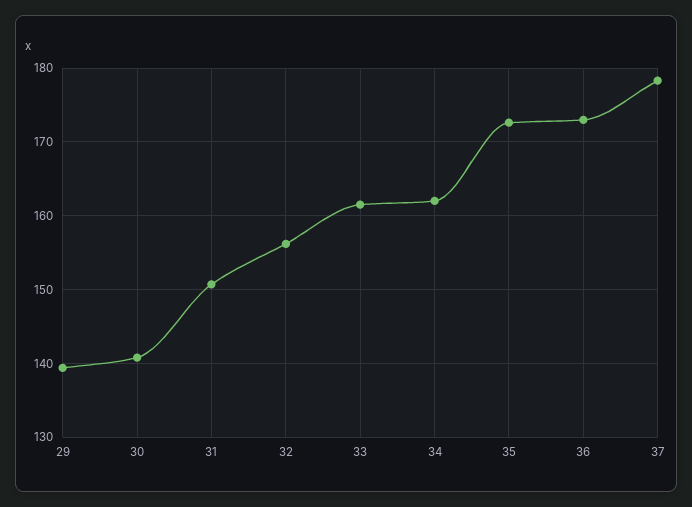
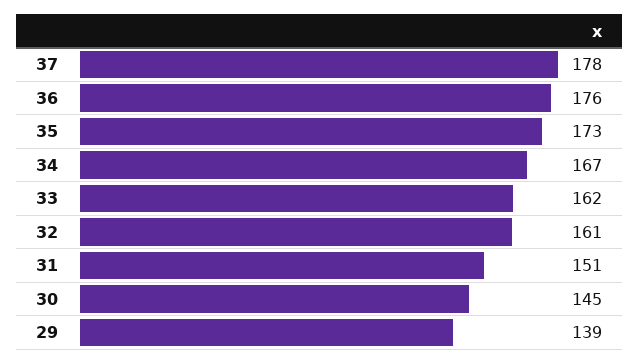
30: 141 -> 145
32: 156 -> 161
34: 162 -> 167
36: 173 -> 176

